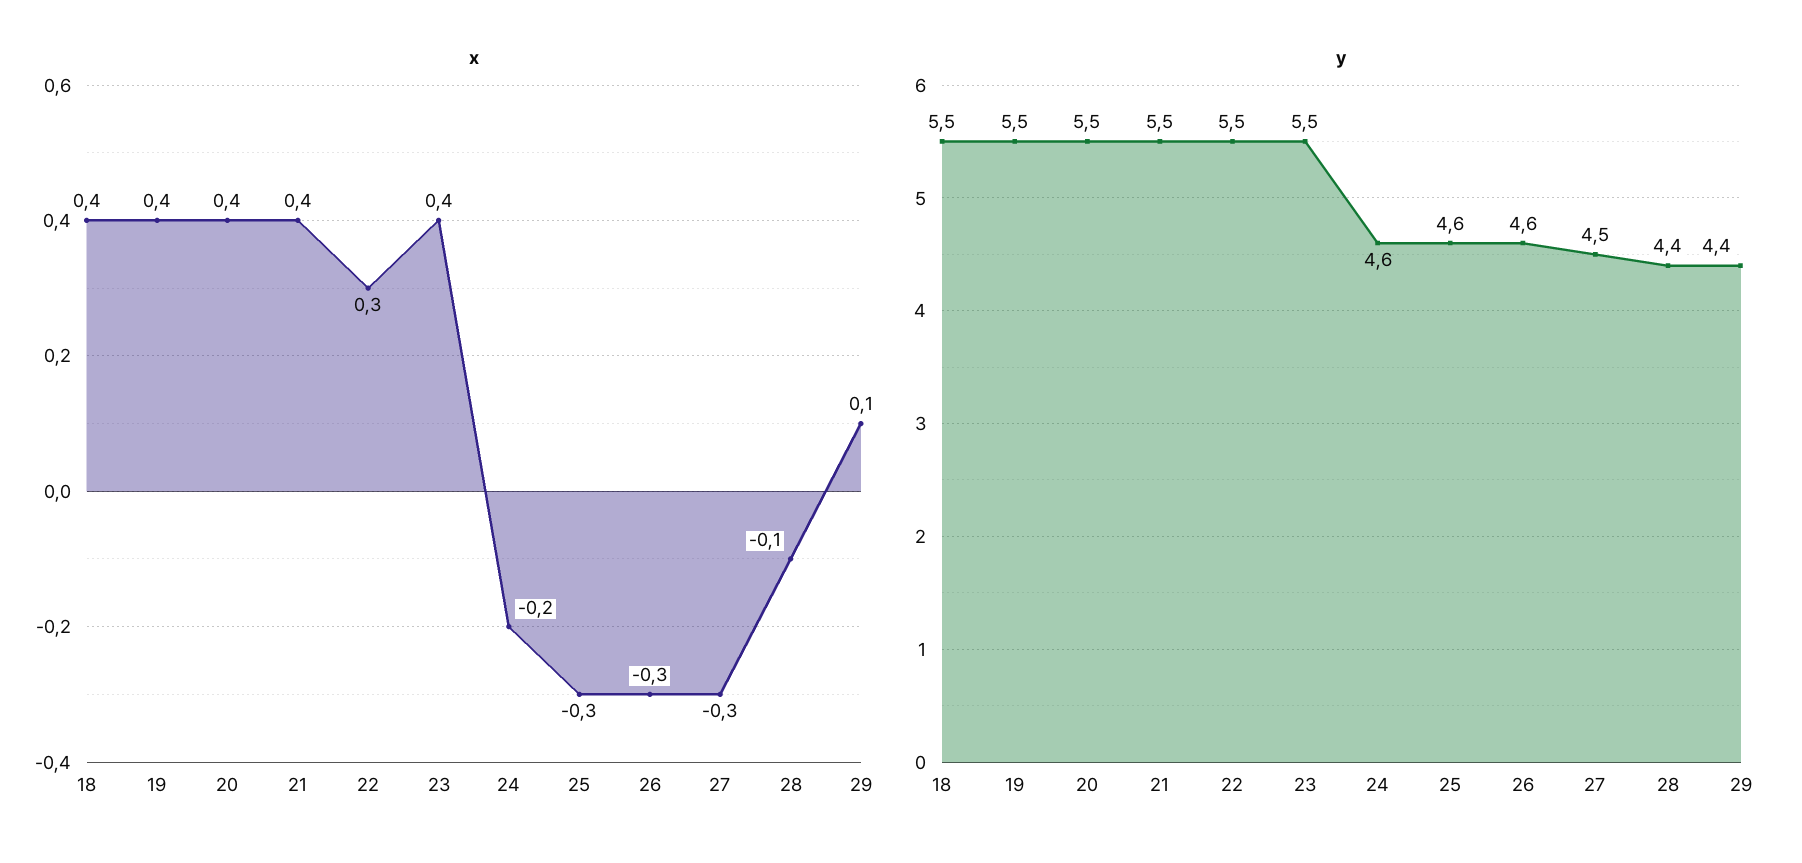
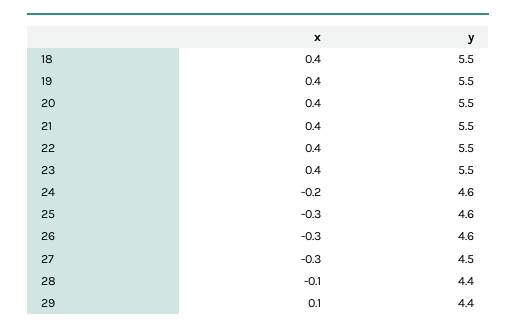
x, 22: 0.3 -> 0.4

